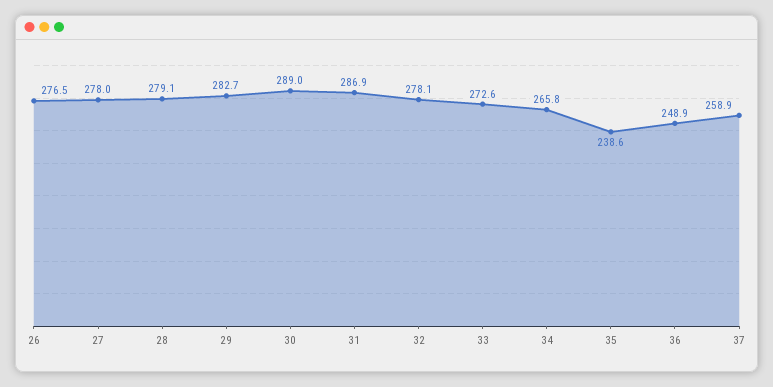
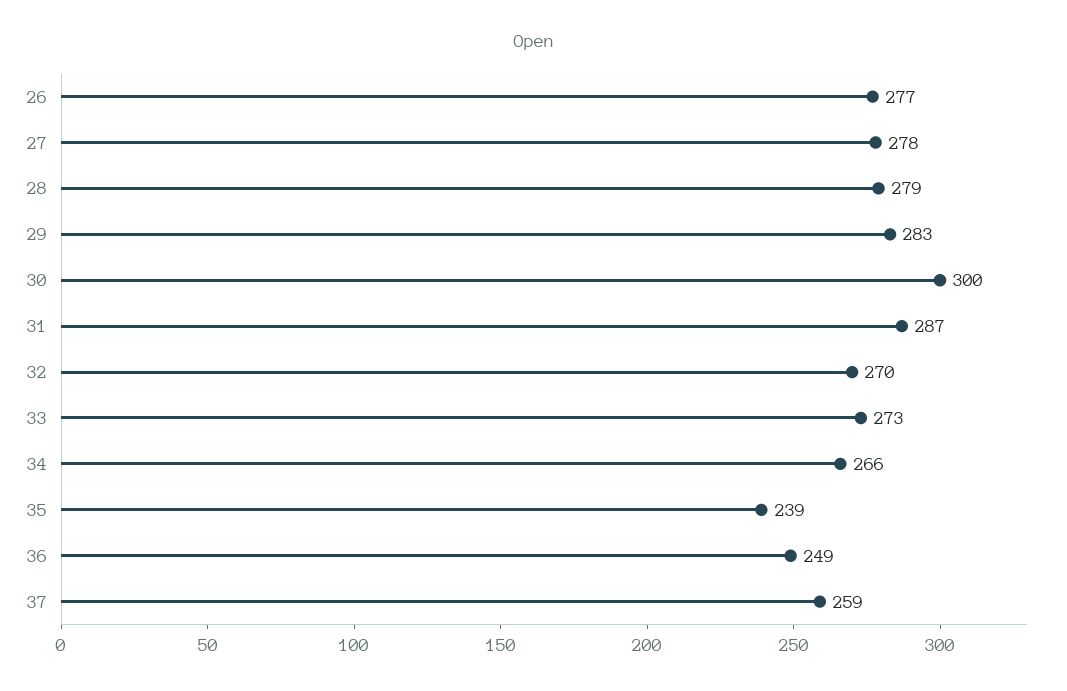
30: 289 -> 300
32: 278.1 -> 270

